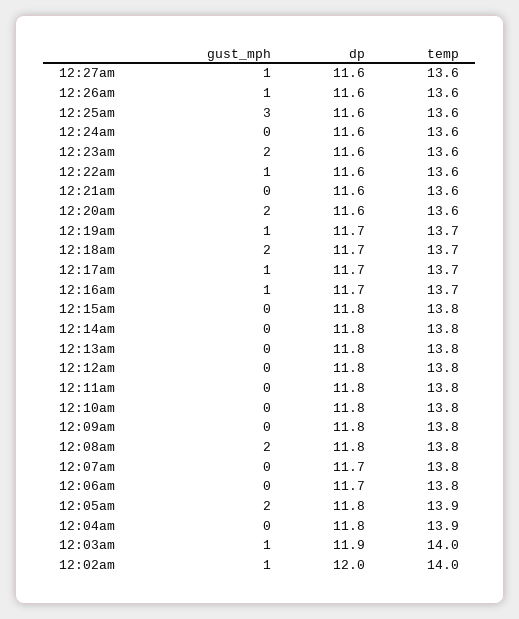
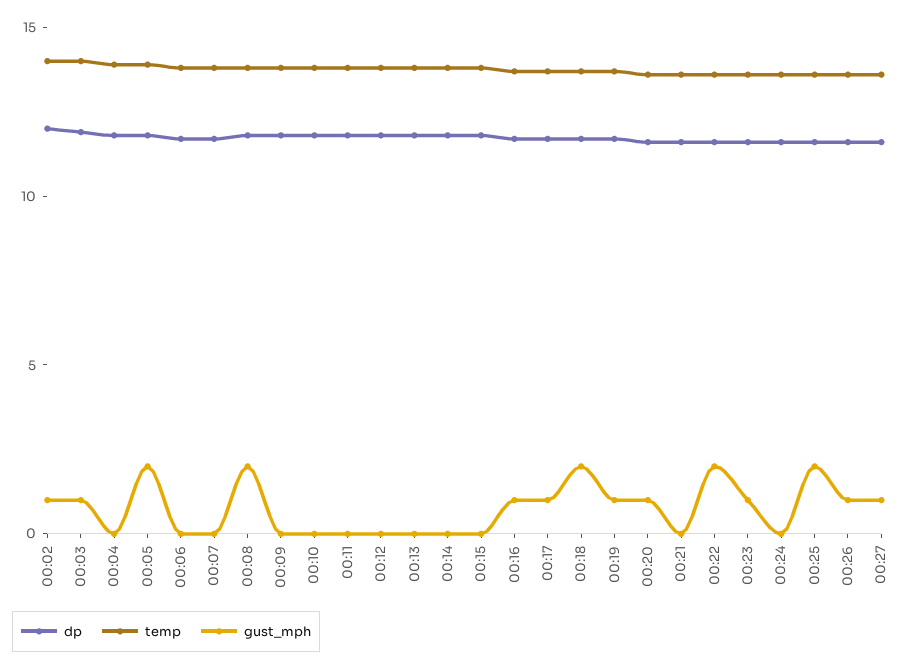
gust_mph, 12:25am: 3 -> 2
gust_mph, 12:23am: 2 -> 1
gust_mph, 12:22am: 1 -> 2
gust_mph, 12:20am: 2 -> 1

